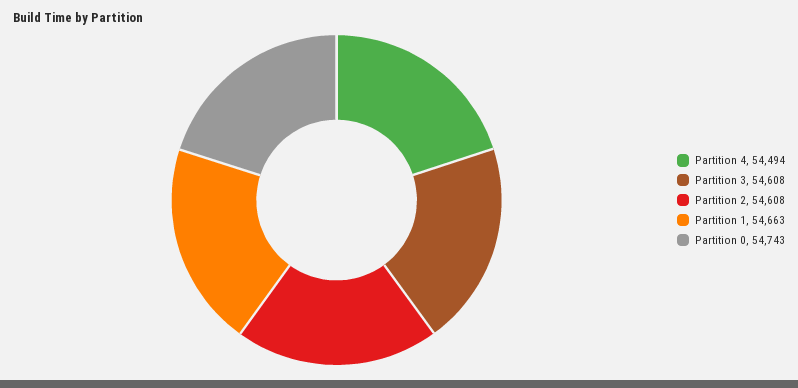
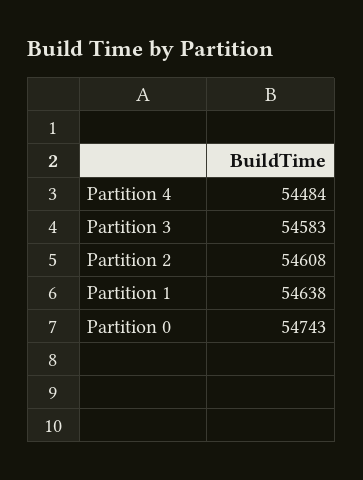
Partition 4: 54494 -> 54484
Partition 3: 54608 -> 54583
Partition 1: 54663 -> 54638

